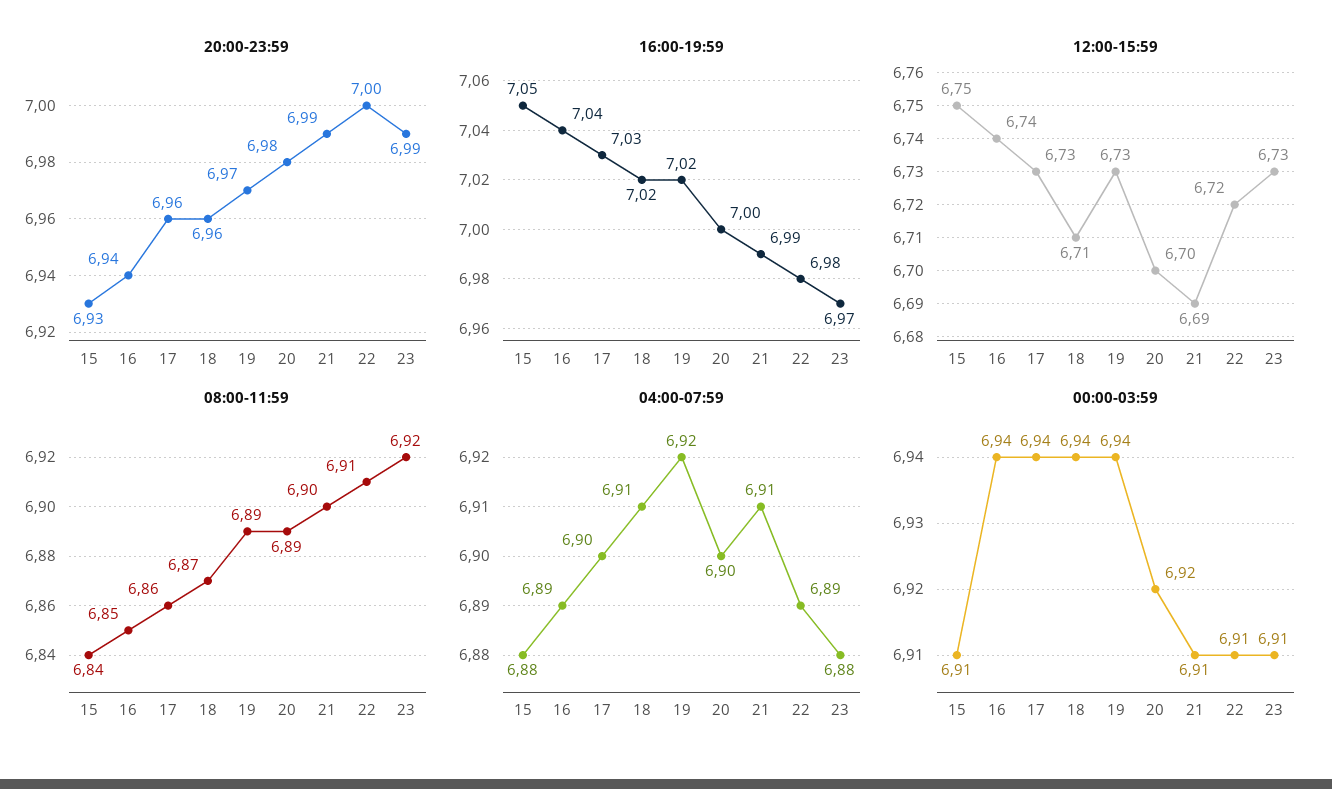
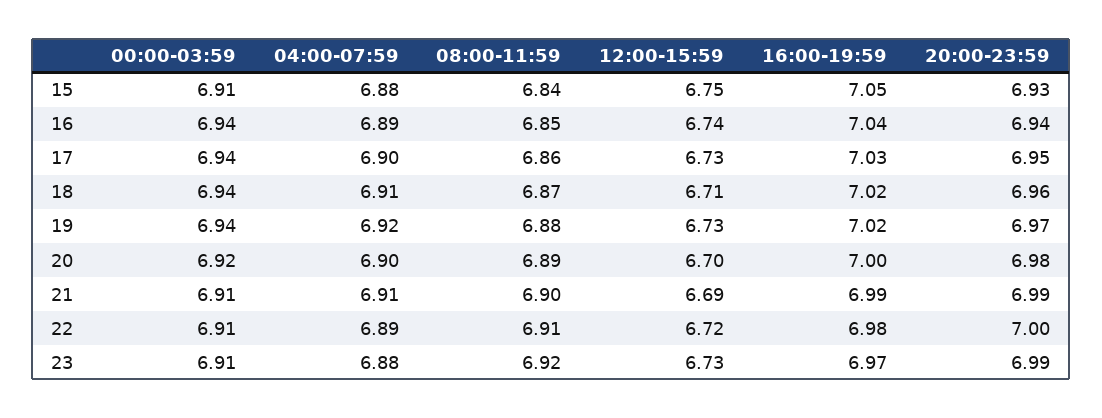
20:00-23:59, 17: 6.96 -> 6.95
08:00-11:59, 19: 6.89 -> 6.88

